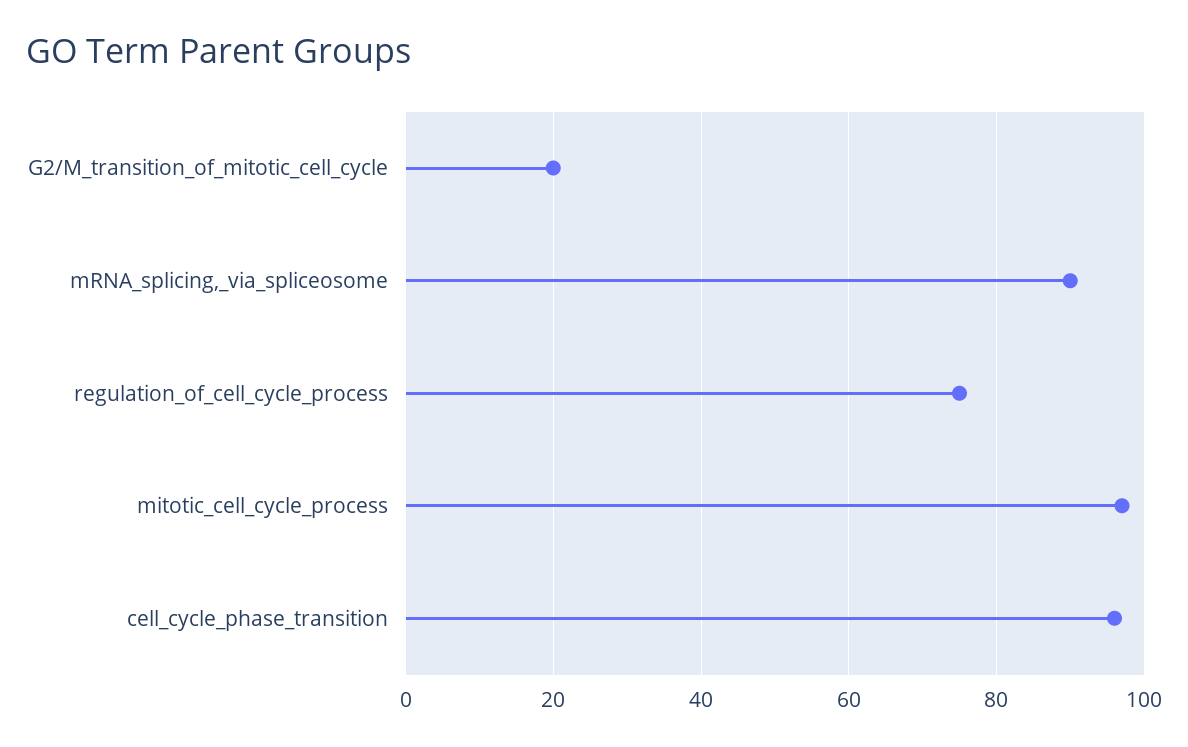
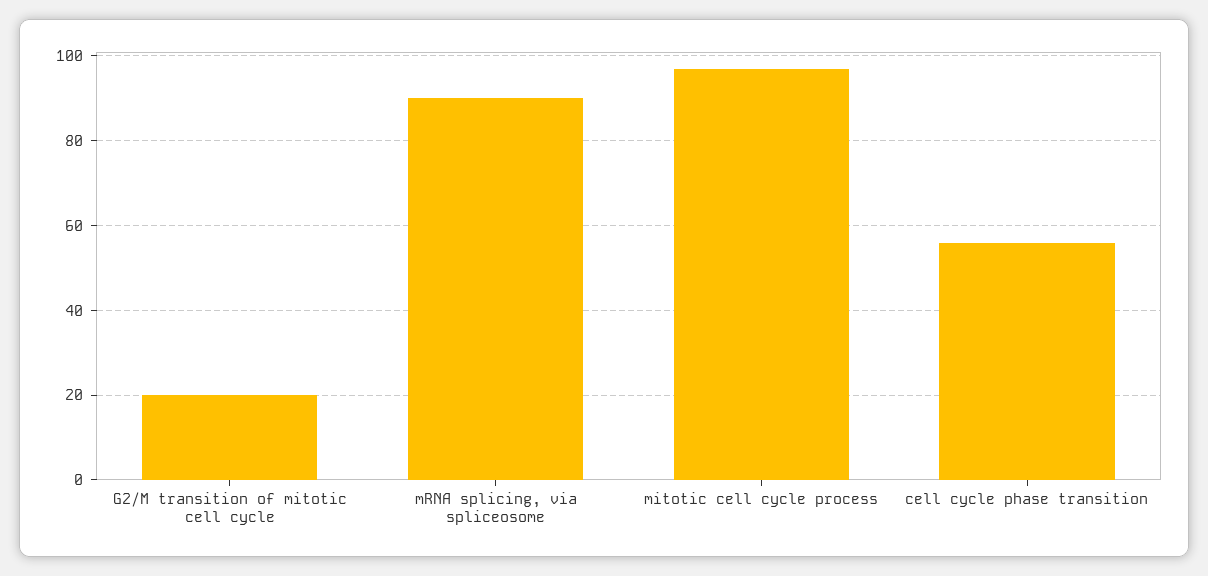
regulation_of_cell_cycle_process: 75 -> none
cell_cycle_phase_transition: 95 -> 55

